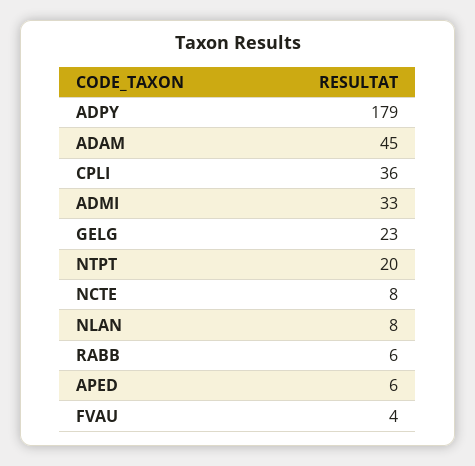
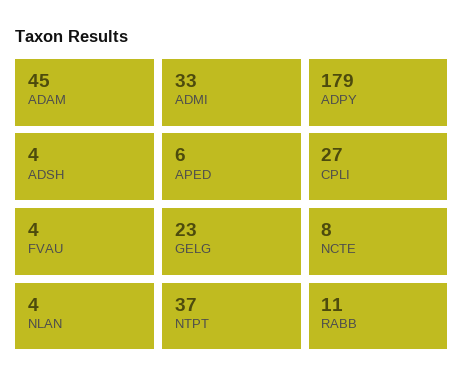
CPLI: 36 -> 27
NTPT: 20 -> 37
NLAN: 8 -> 4
RABB: 6 -> 11
ADSH: none -> 4

